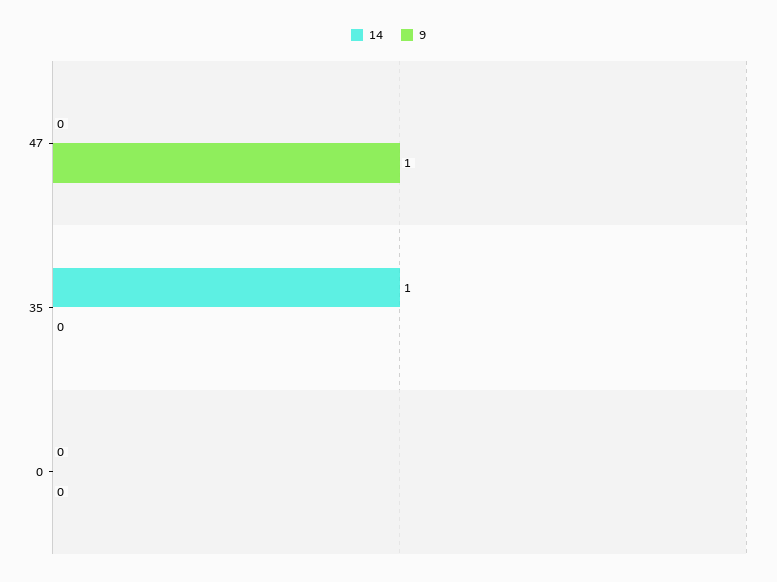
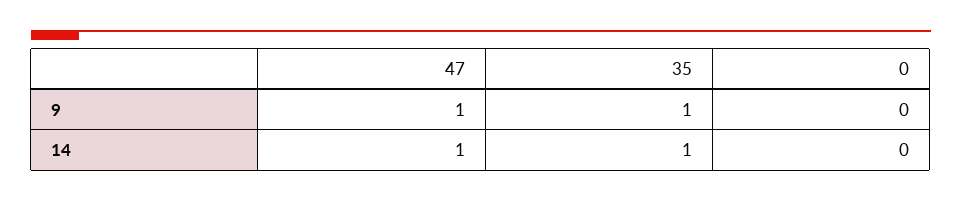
14, 47: 0 -> 1
9, 35: 0 -> 1

